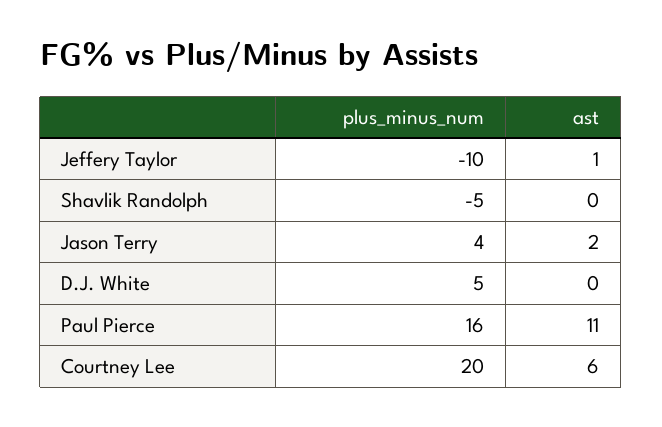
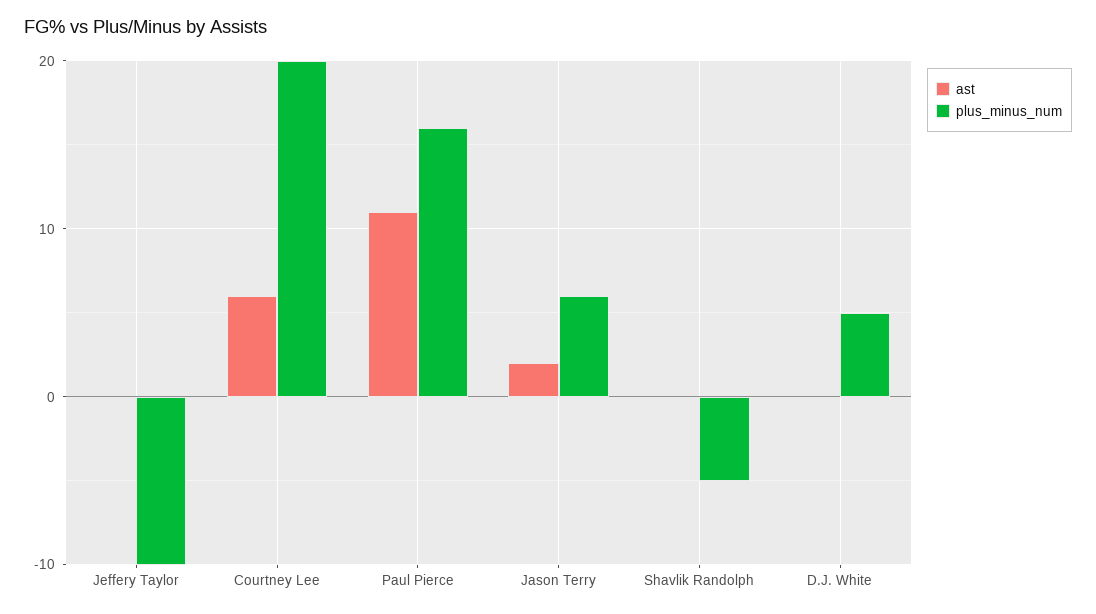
ast, Jeffery Taylor: 1 -> 0
plus_minus_num, Jason Terry: 4 -> 6

